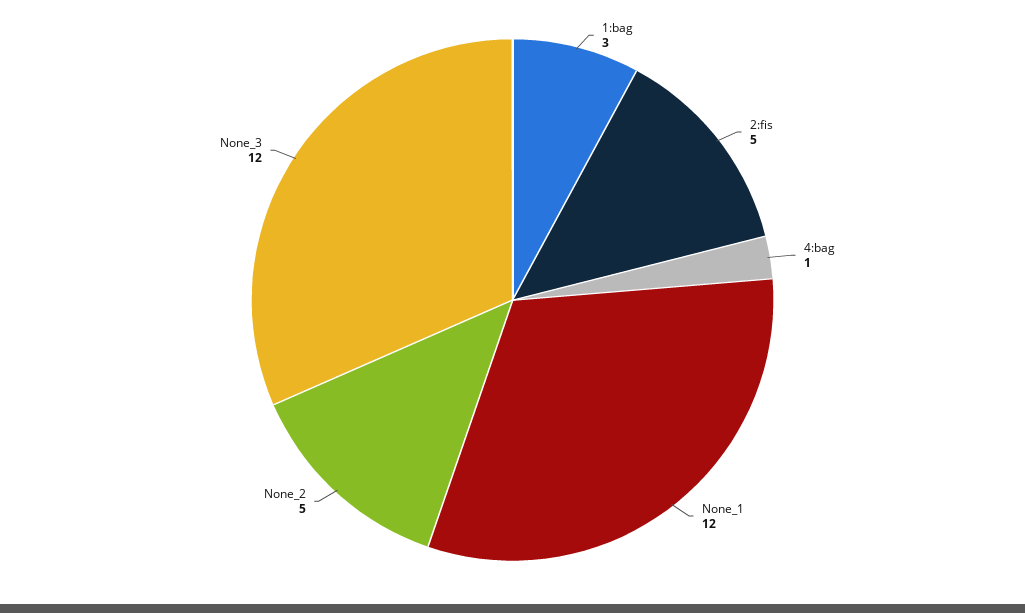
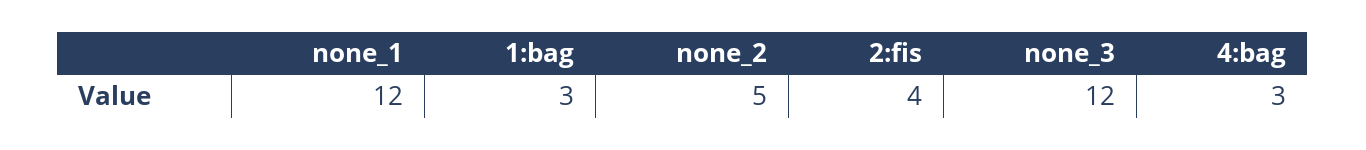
2:fis: 5 -> 4
4:bag: 1 -> 3

